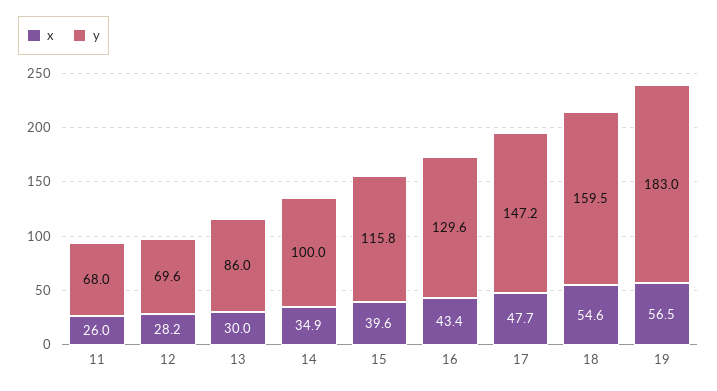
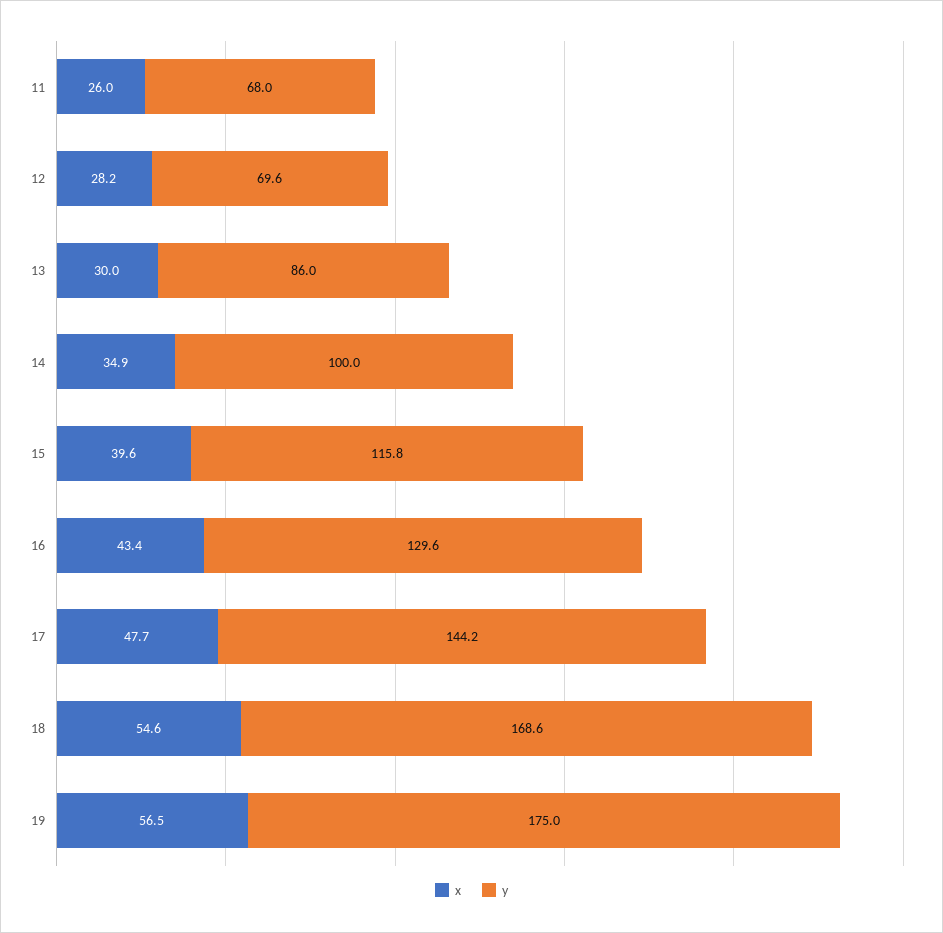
y, 17: 147.2 -> 144.2
y, 18: 159.5 -> 168.6
y, 19: 183 -> 175

